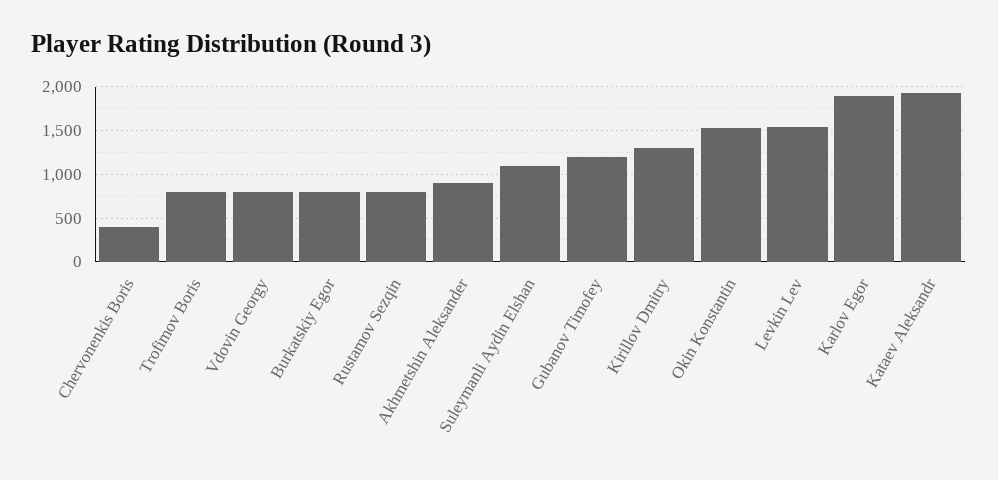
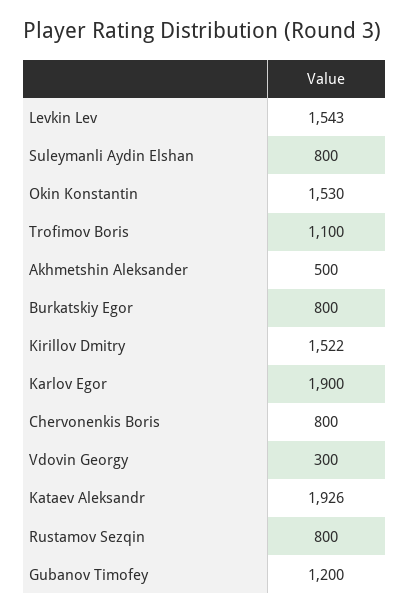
Chervonenkis Boris: 400 -> 800
Trofimov Boris: 800 -> 1100
Vdovin Georgy: 800 -> 300
Akhmetshin Aleksander: 900 -> 500
Suleymanli Aydin Elshan: 1100 -> 800
Kirillov Dmitry: 1300 -> 1522

